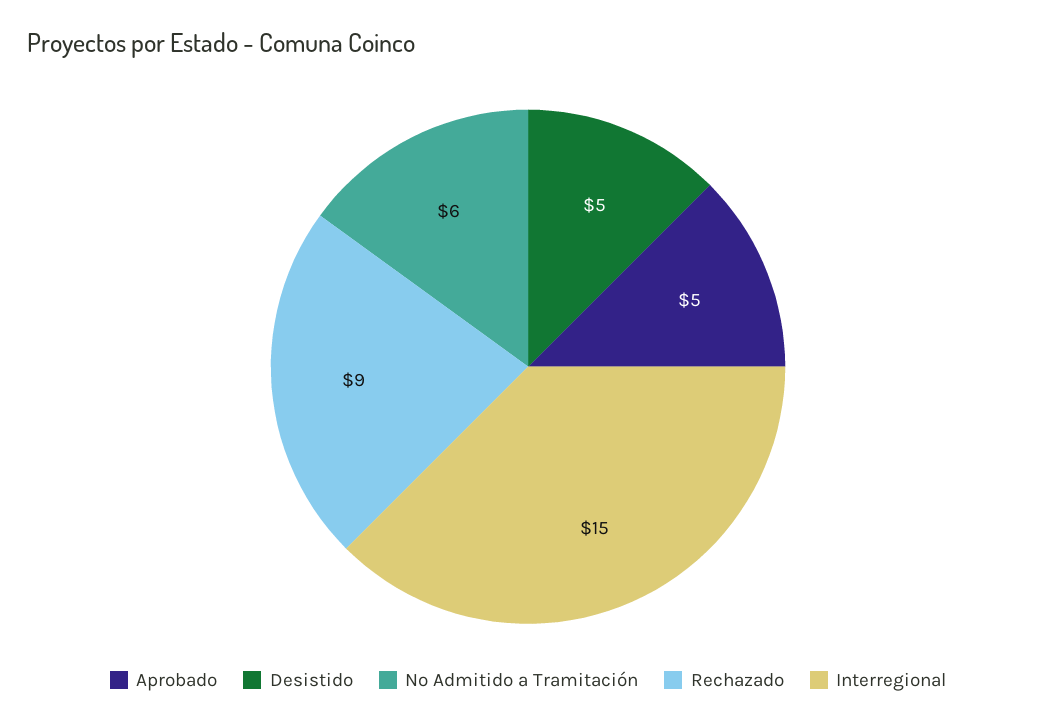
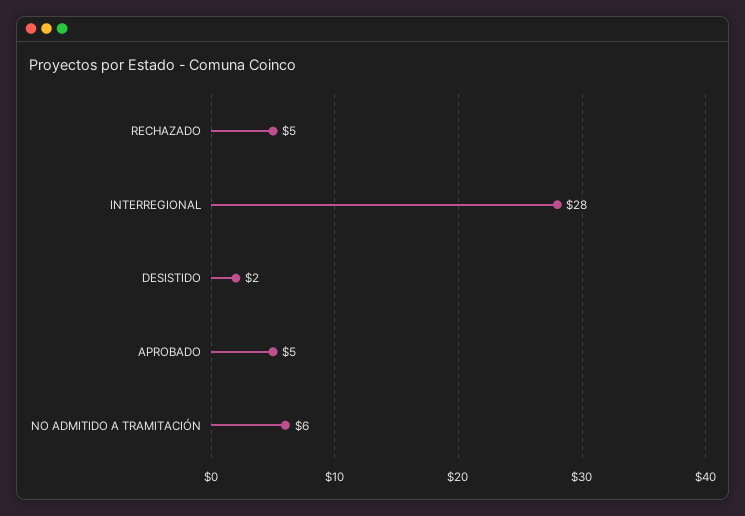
Desistido: 5 -> 2
Rechazado: 9 -> 5
Interregional: 15 -> 28

